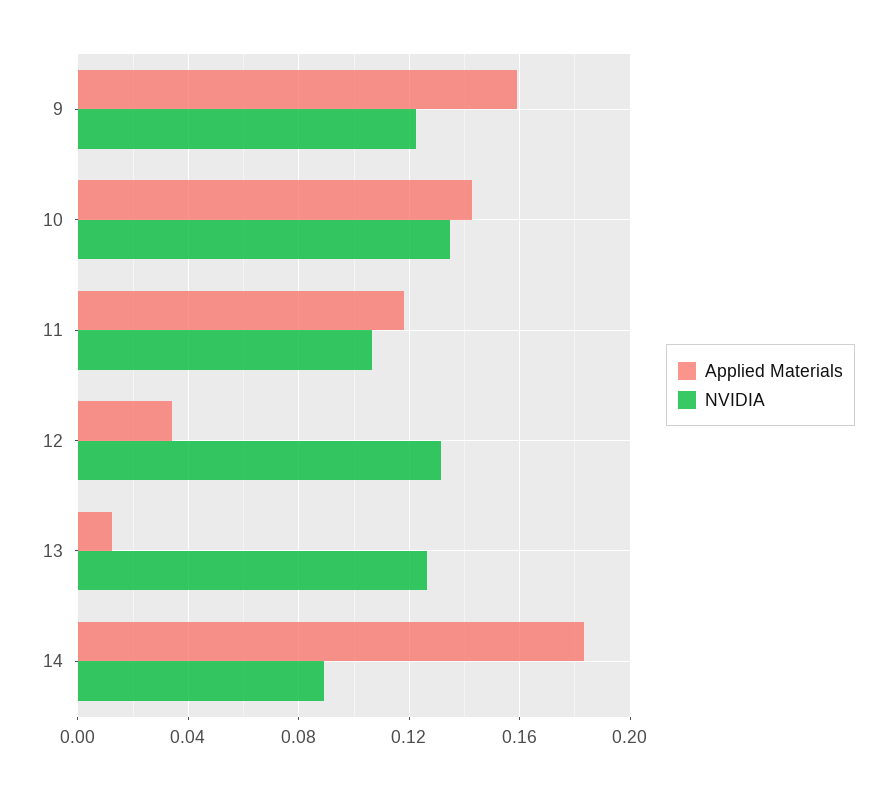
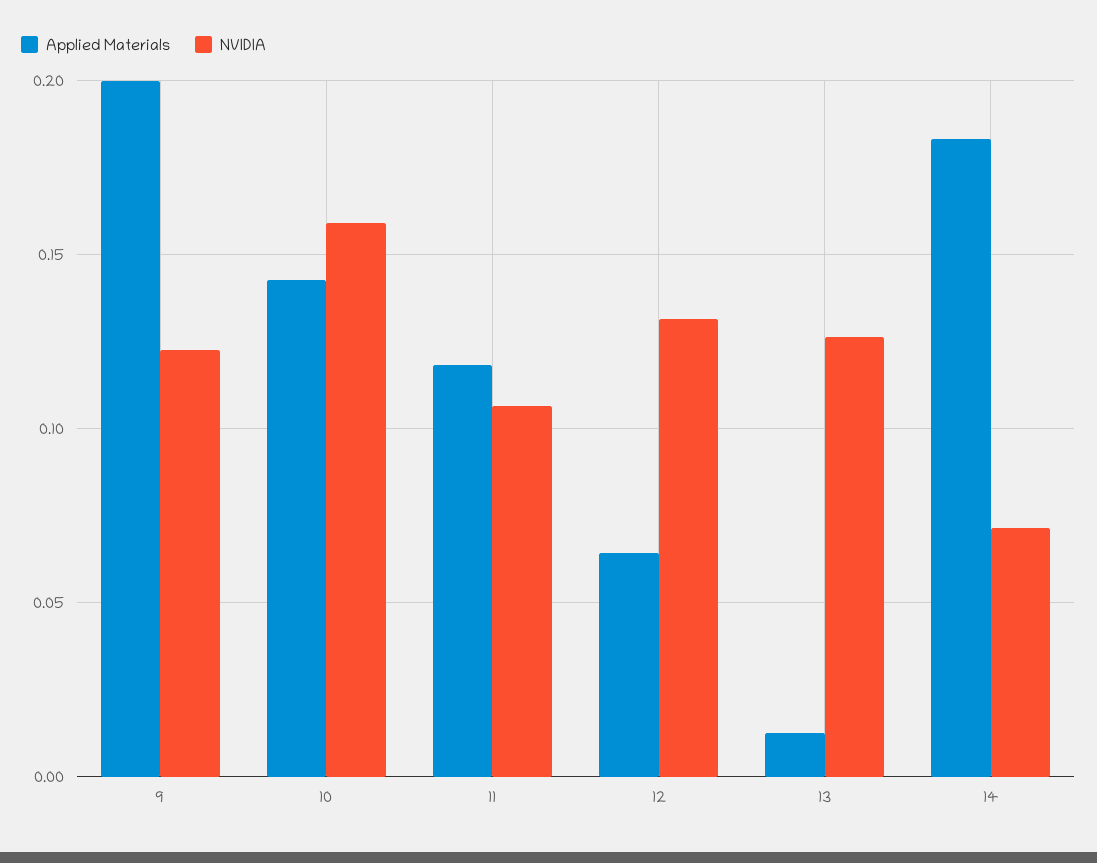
Applied Materials, 9: 0.16 -> 0.2
NVIDIA, 10: 0.135 -> 0.16
Applied Materials, 12: 0.035 -> 0.065
NVIDIA, 14: 0.09 -> 0.07

